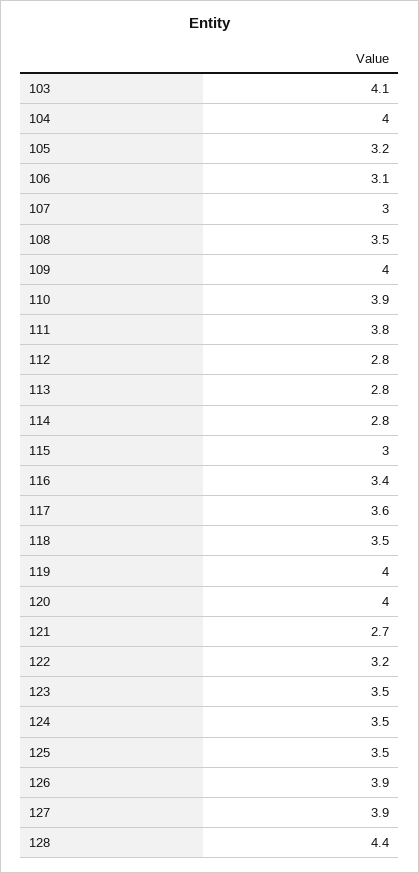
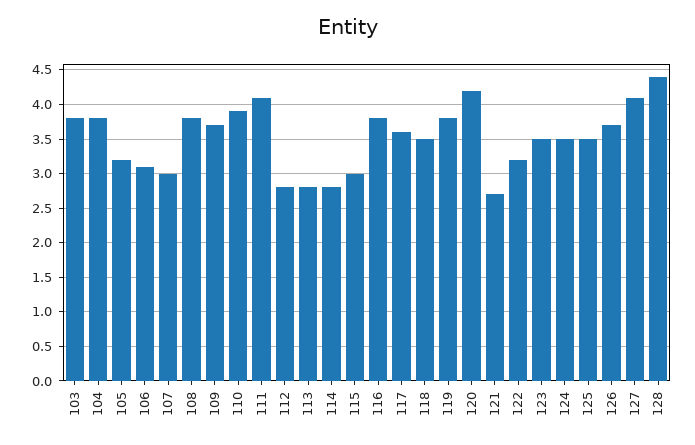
103: 4.1 -> 3.8
104: 4 -> 3.8
108: 3.5 -> 3.8
109: 4 -> 3.7
111: 3.8 -> 4.1
116: 3.4 -> 3.8
119: 4 -> 3.8
120: 4 -> 4.2
126: 3.9 -> 3.7
127: 3.9 -> 4.1

